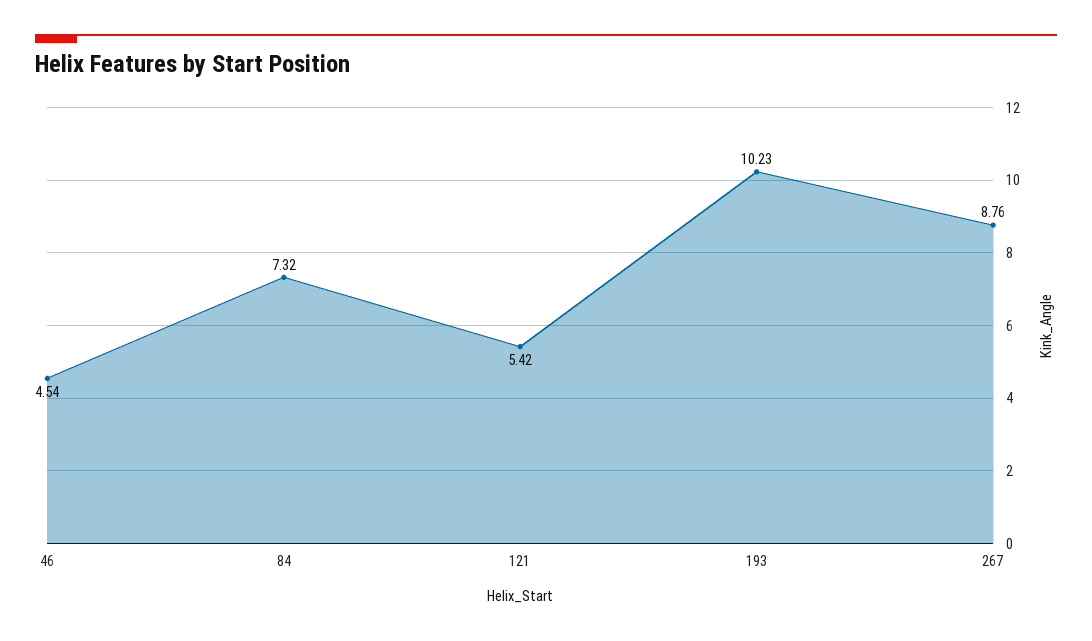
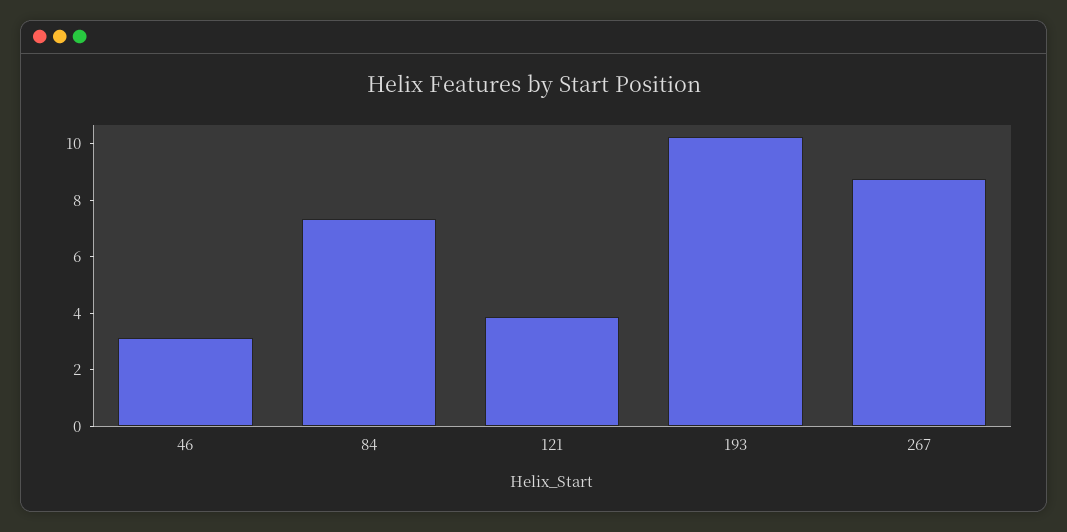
46: 4.54 -> 3
121: 5.42 -> 4

